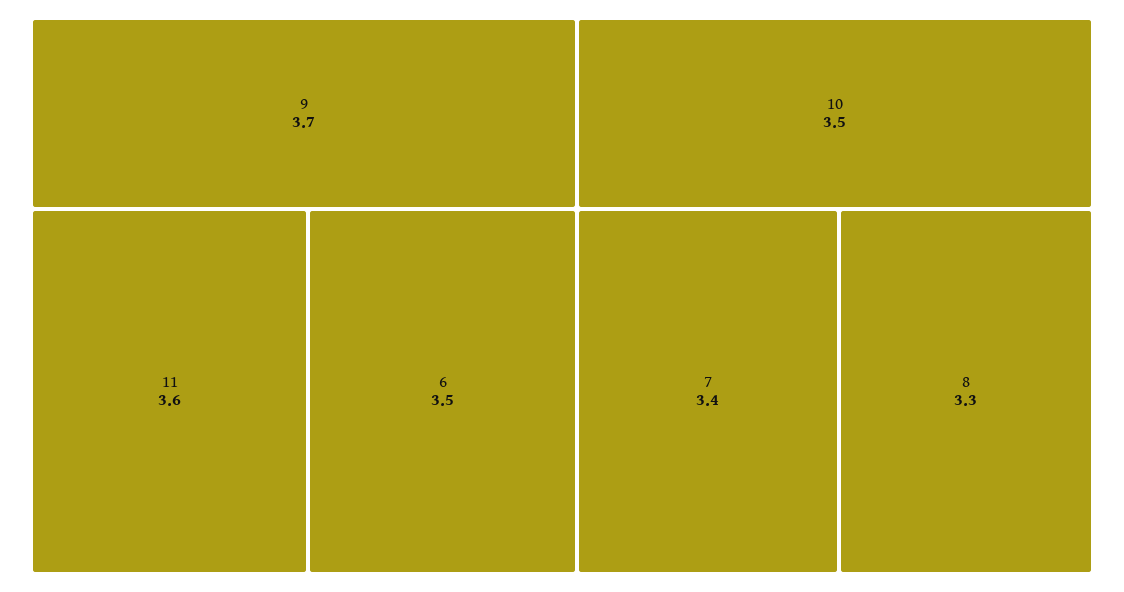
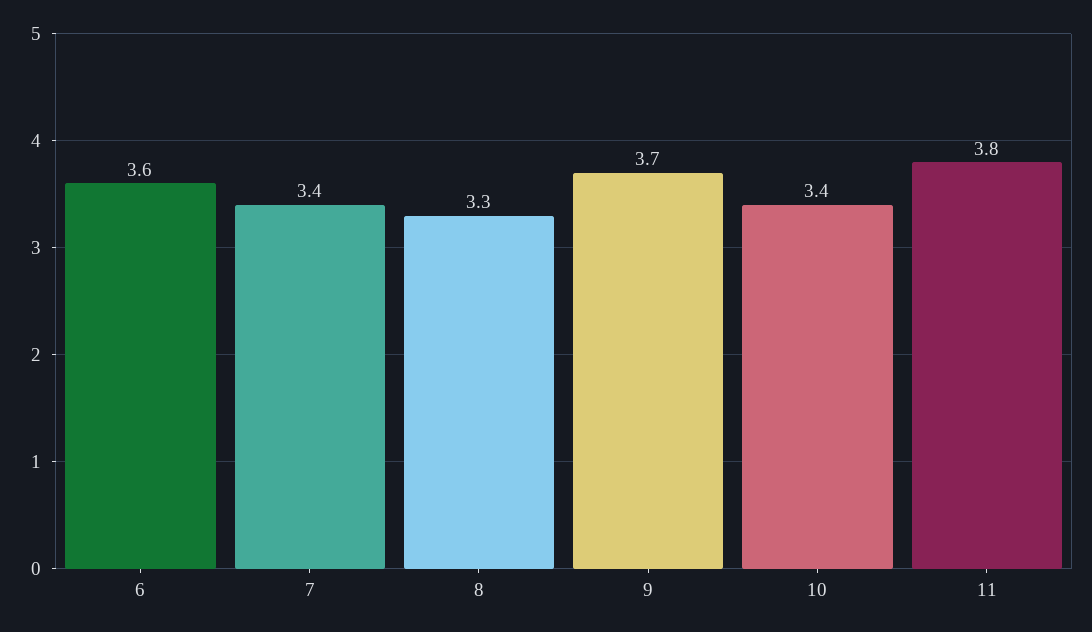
11: 3.6 -> 3.8
6: 3.5 -> 3.6
10: 3.5 -> 3.4

